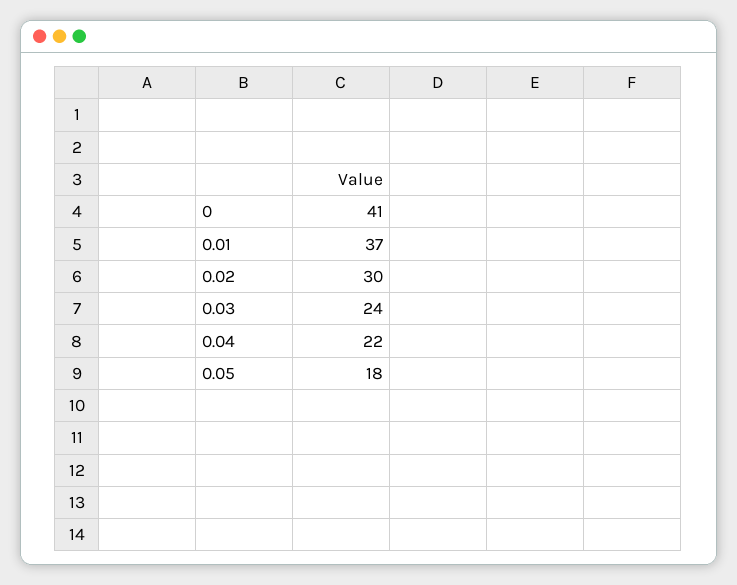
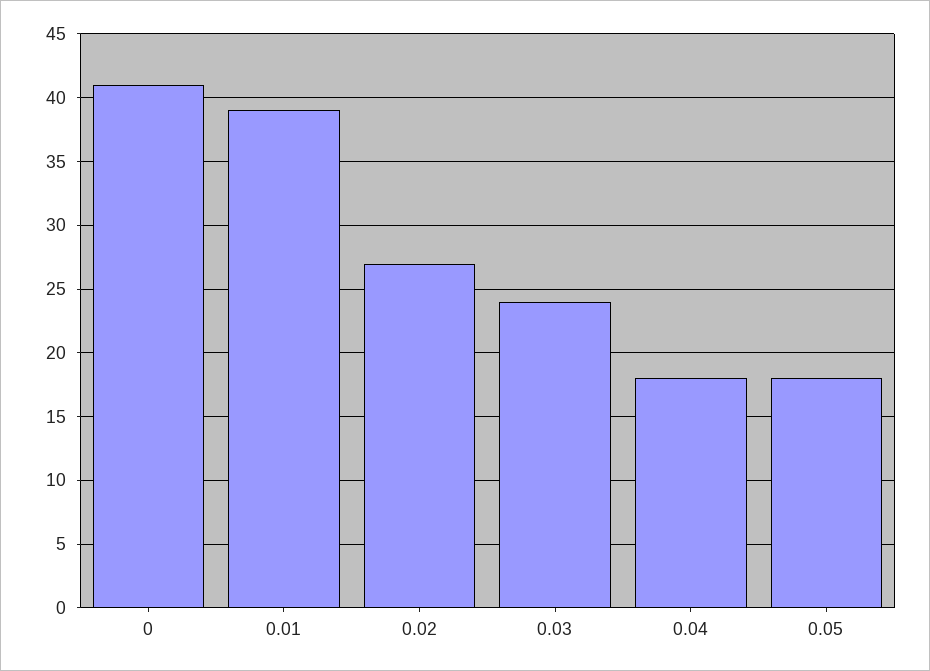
0.01: 37 -> 39
0.02: 30 -> 27
0.04: 22 -> 18

